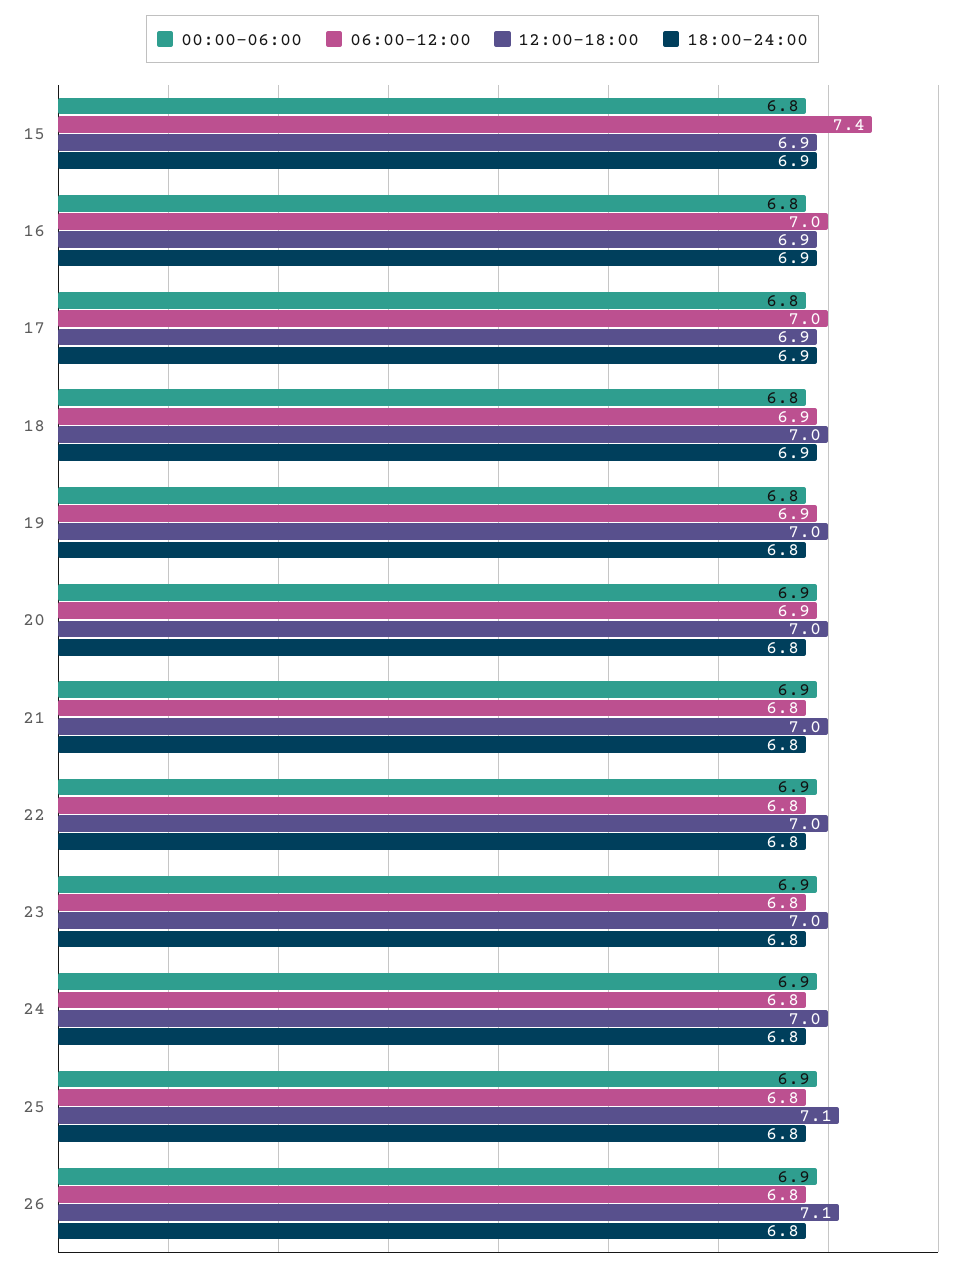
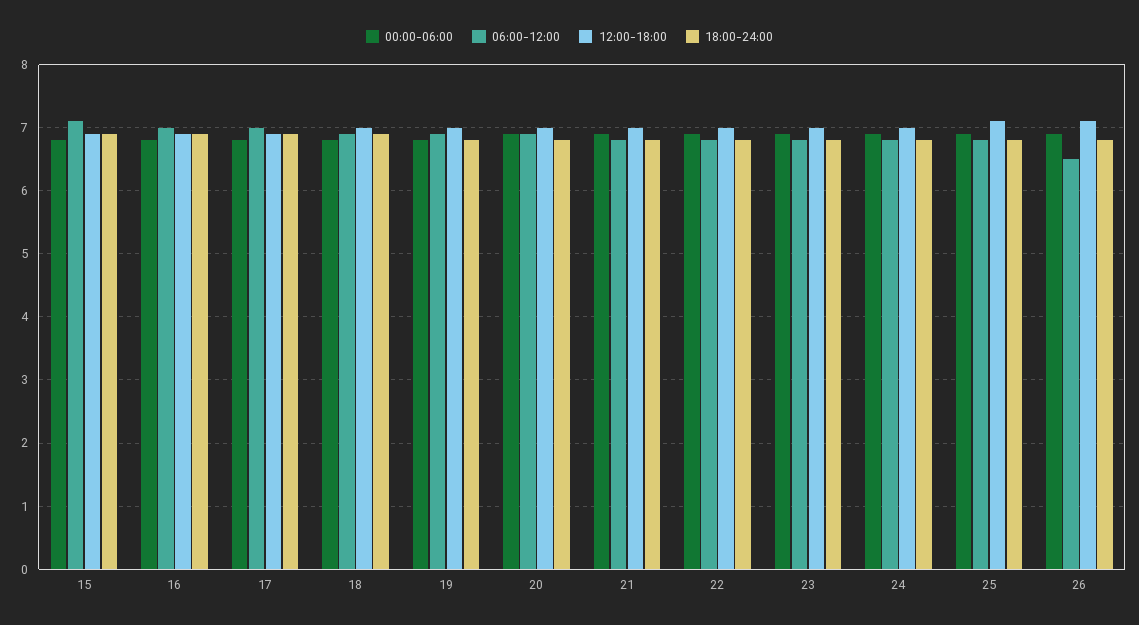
06:00-12:00, 15: 7.4 -> 7.1
06:00-12:00, 26: 6.8 -> 6.5

